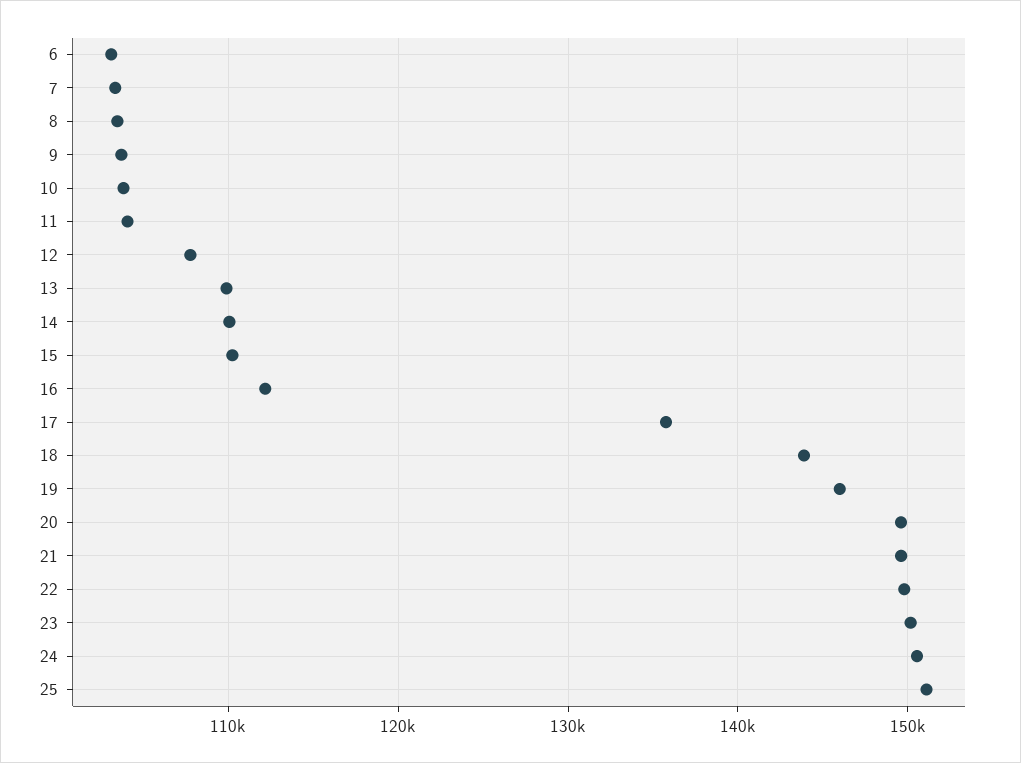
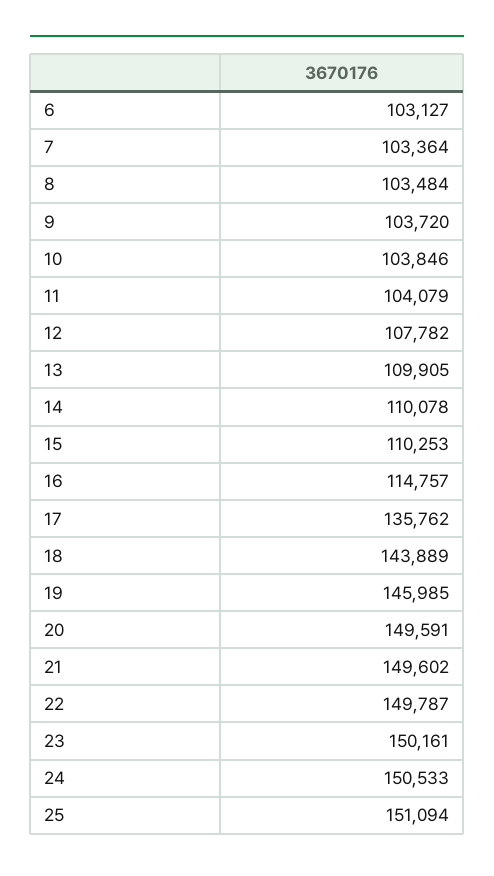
16: 112000 -> 114757

